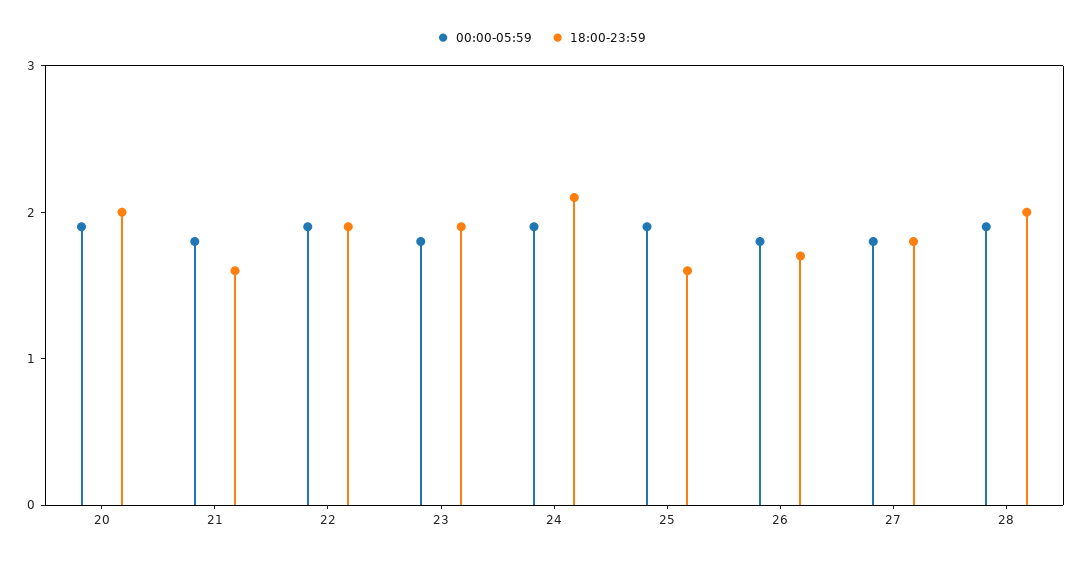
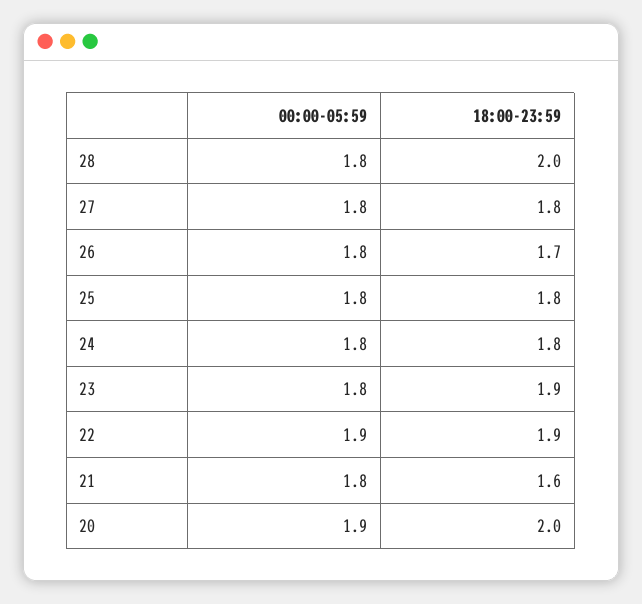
00:00-05:59, 24: 1.9 -> 1.8
18:00-23:59, 24: 2.1 -> 1.8
00:00-05:59, 25: 1.9 -> 1.8
18:00-23:59, 25: 1.6 -> 1.8
00:00-05:59, 28: 1.9 -> 1.8

